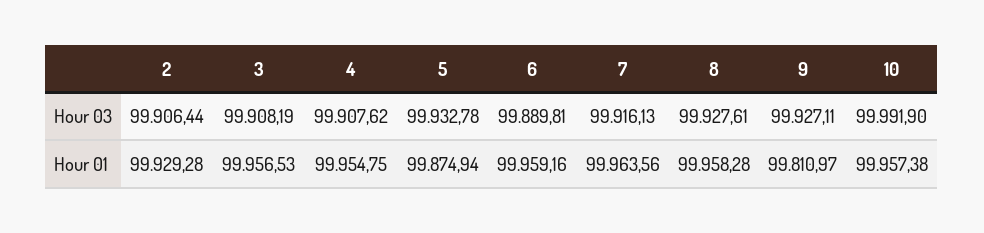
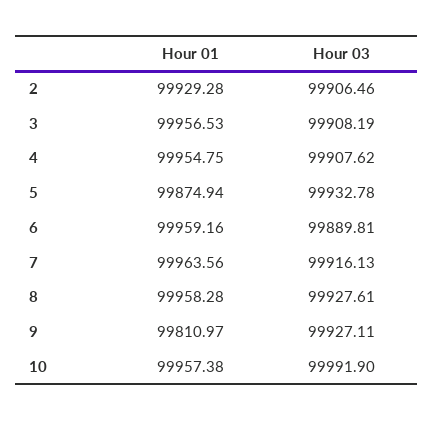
2, Hour 03: 99906.44 -> 99906.46

